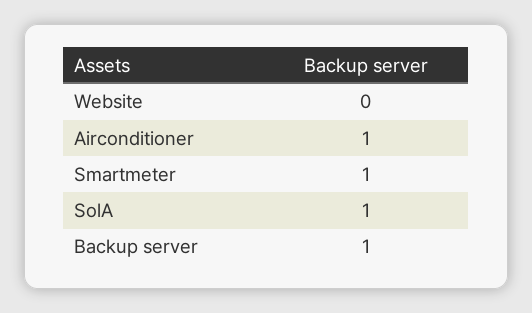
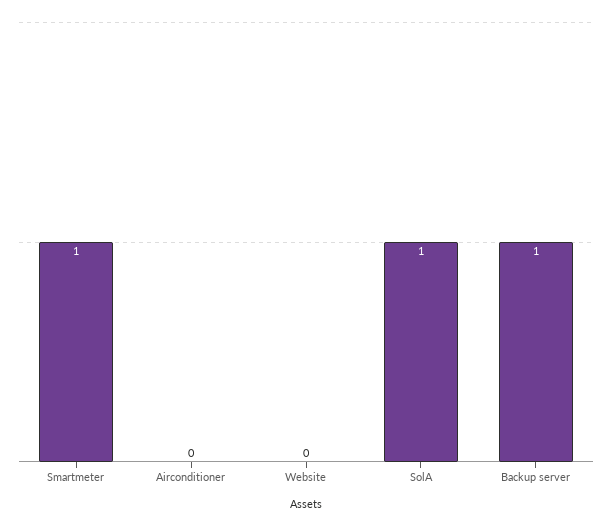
Airconditioner: 1 -> 0

